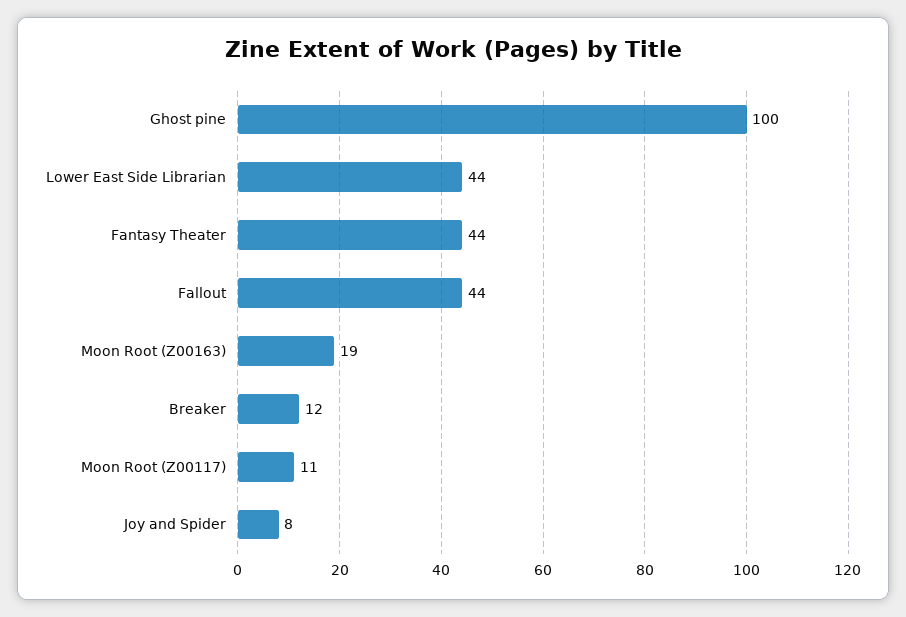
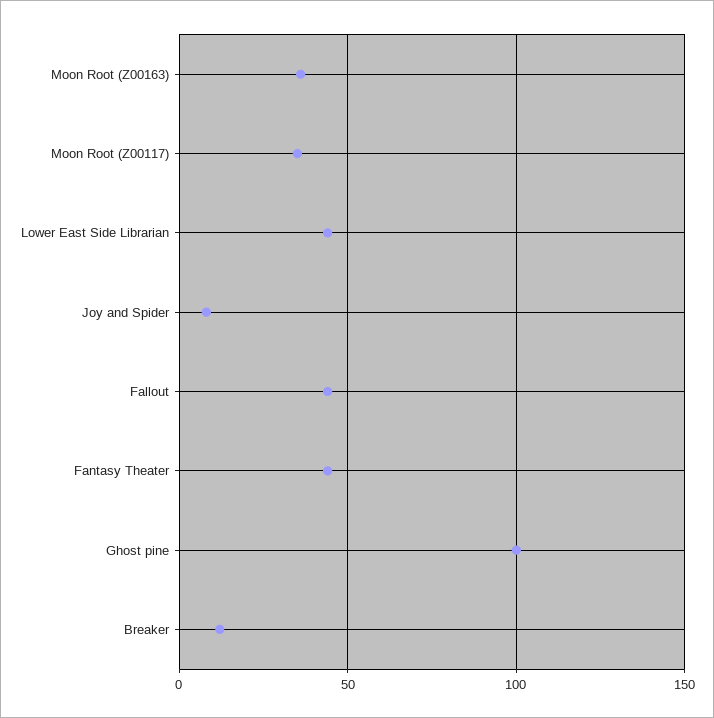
Moon Root (Z00163): 19 -> 35
Moon Root (Z00117): 11 -> 35

